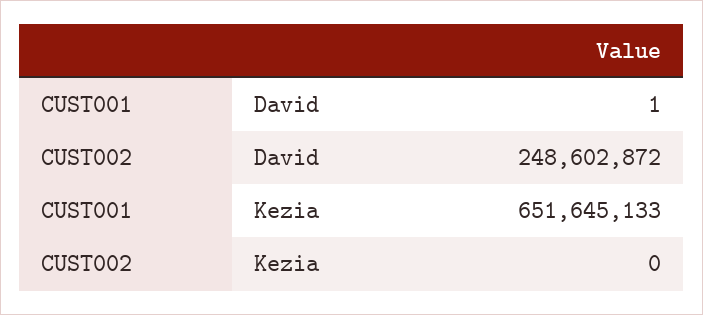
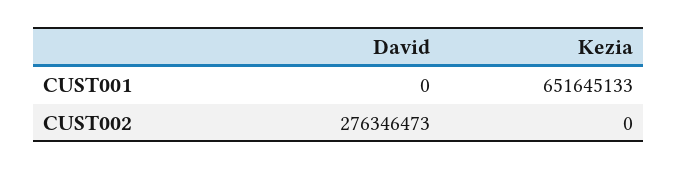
CUST001, David: 1 -> 0
CUST002, David: 248602872 -> 276346473

